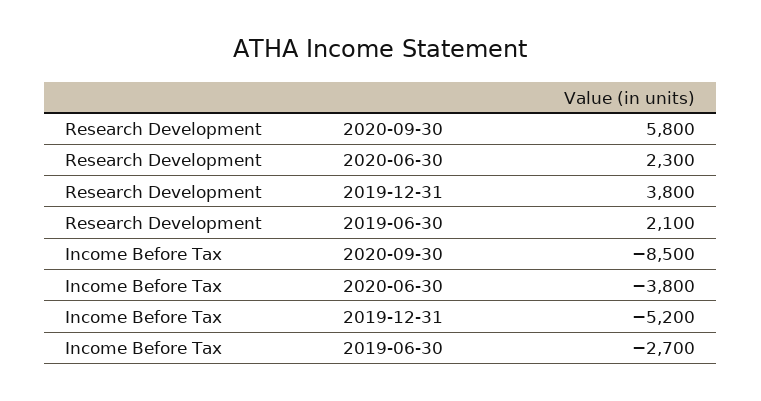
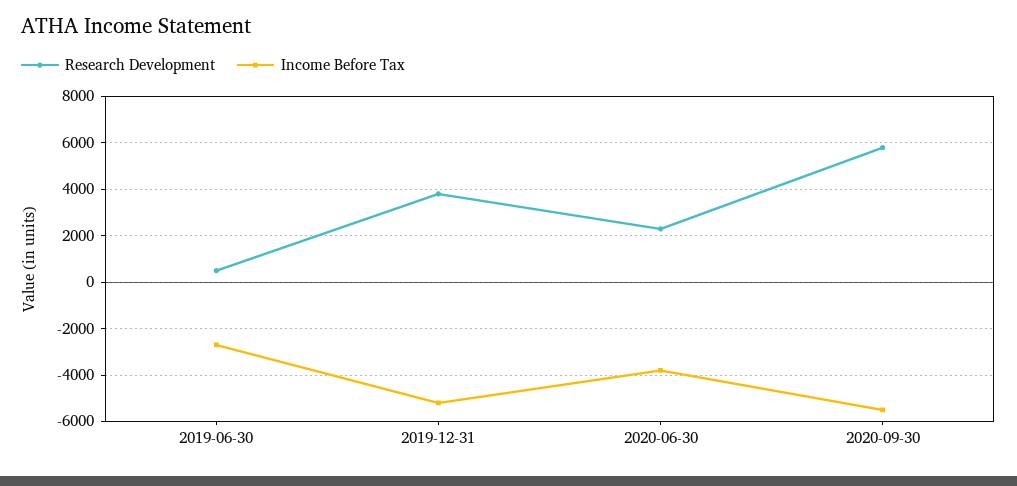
Research Development, 2019-06-30: 2100 -> 500
Income Before Tax, 2020-09-30: -8500 -> -5500

